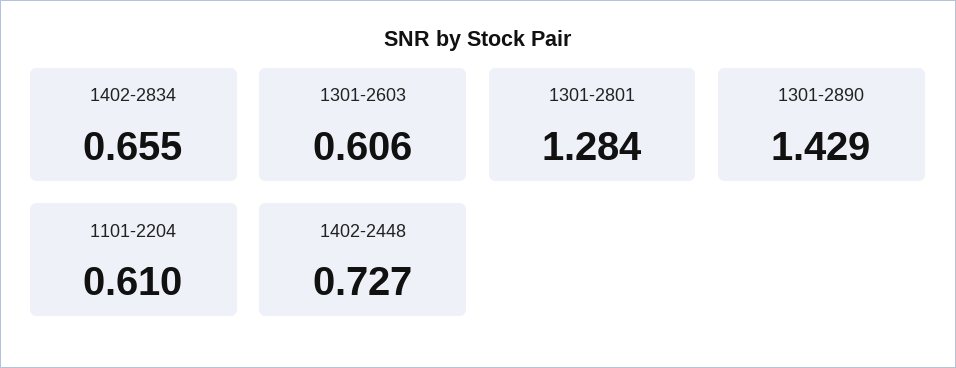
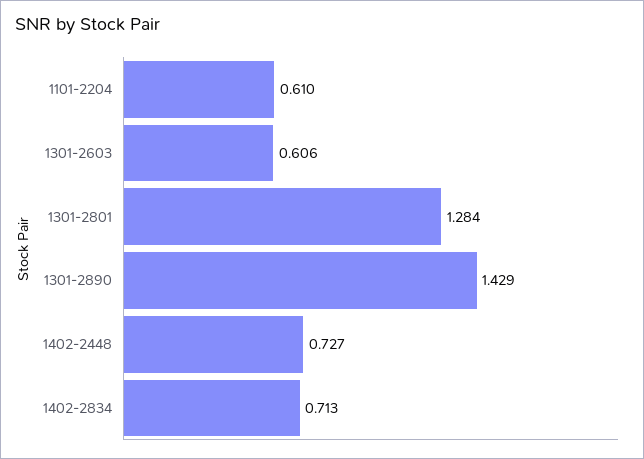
1402-2834: 0.655 -> 0.713

